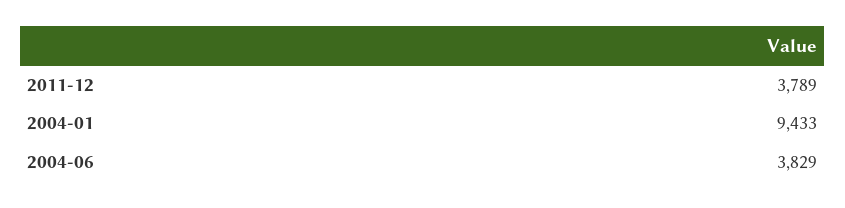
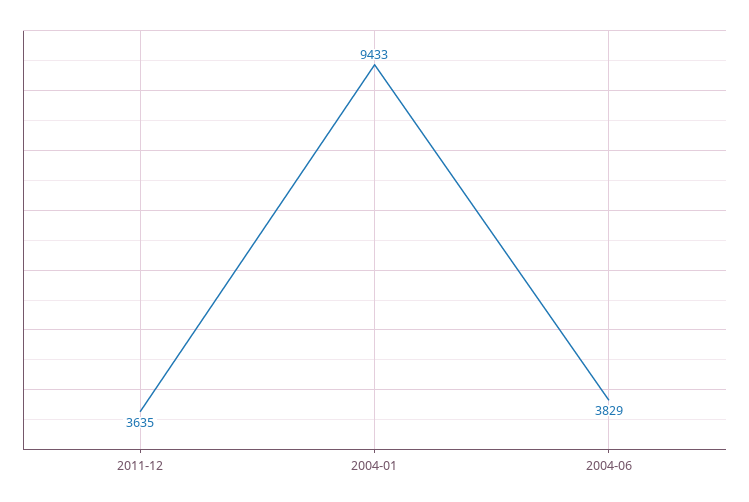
2011-12: 3789 -> 3635

